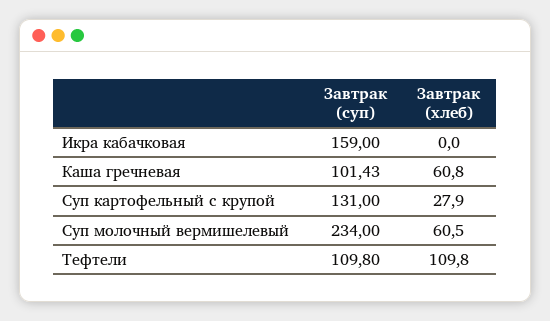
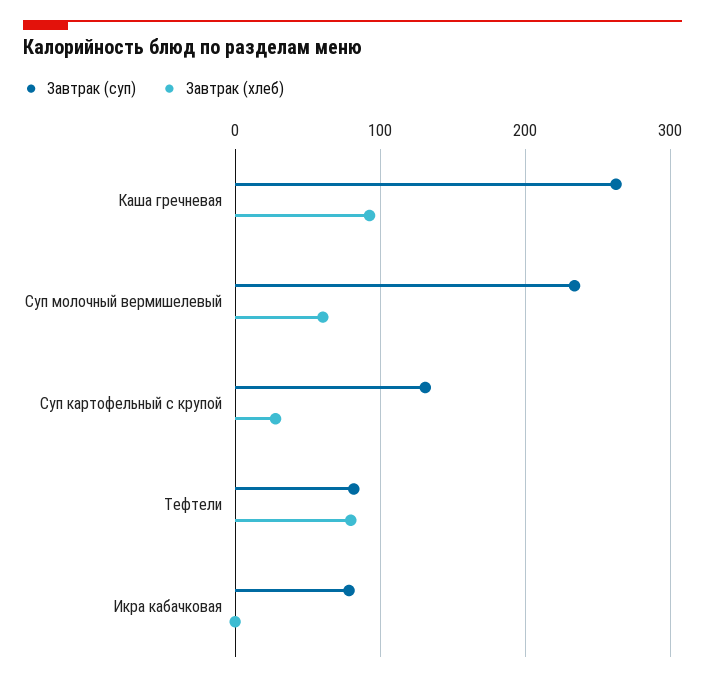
Завтрак (суп), Икра кабачковая: 159 -> 80
Завтрак (суп), Каша гречневая: 101.43 -> 260
Завтрак (хлеб), Каша гречневая: 60.8 -> 90
Завтрак (суп), Тефтели: 109.8 -> 80
Завтрак (хлеб), Тефтели: 109.8 -> 80

